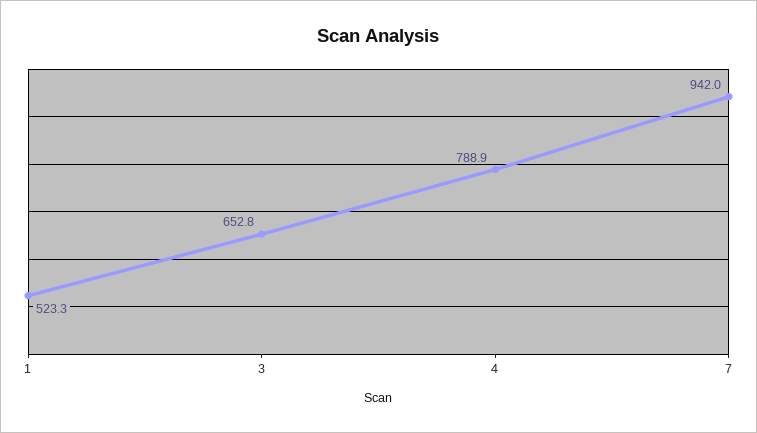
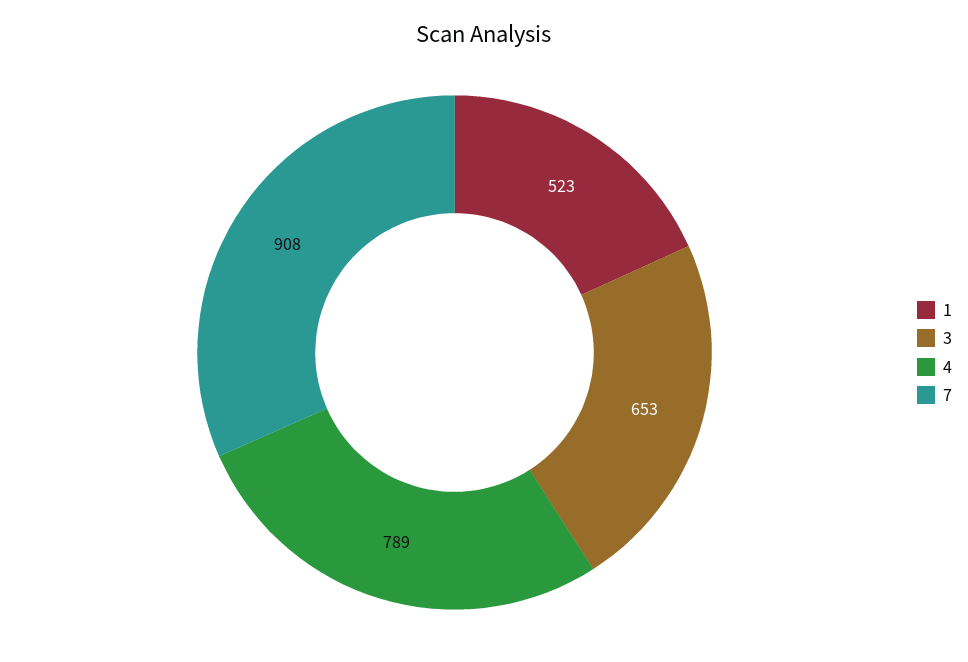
7: 942 -> 908

